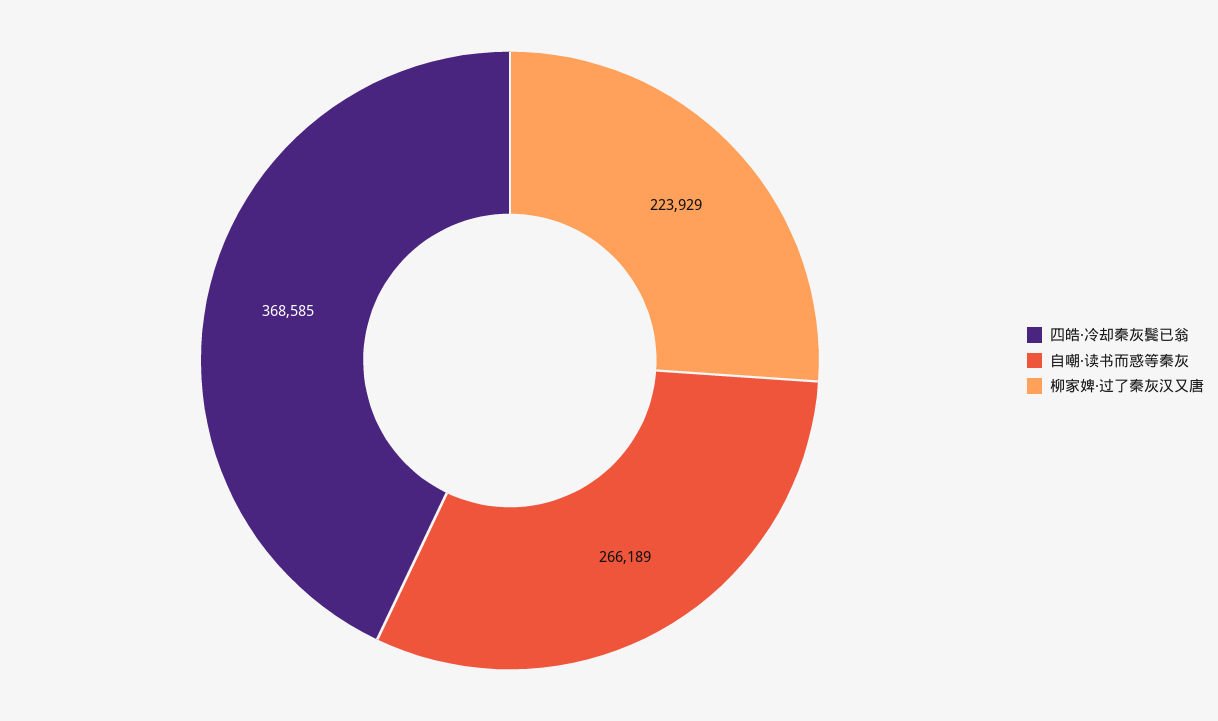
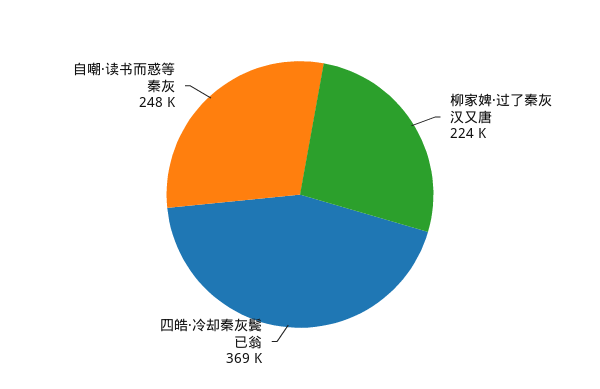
自嘲·读书而惑等秦灰: 266189 -> 248000

